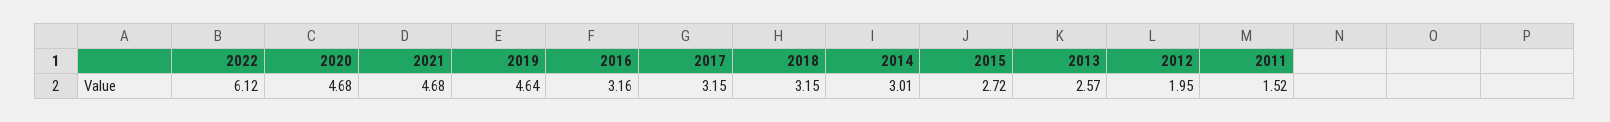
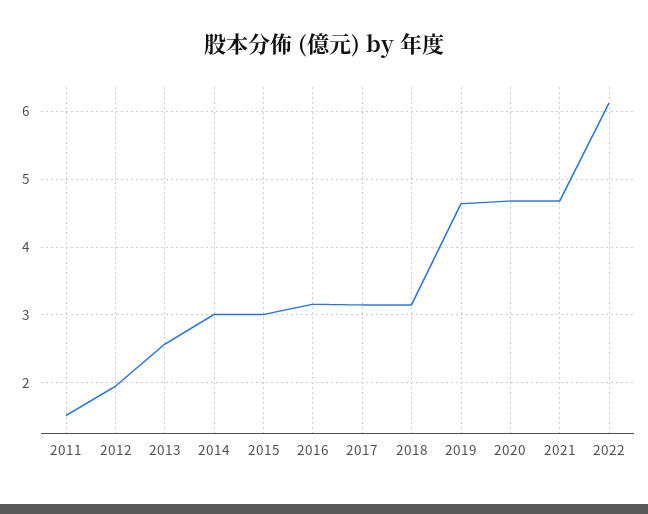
2015: 2.72 -> 3

